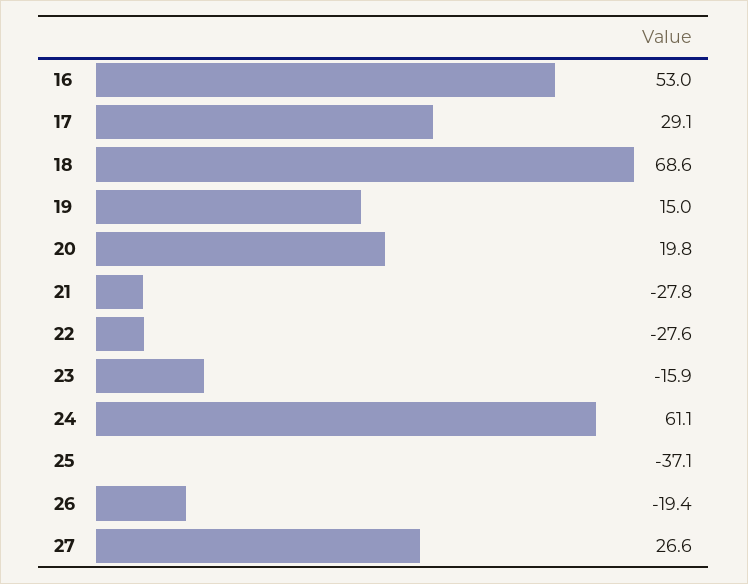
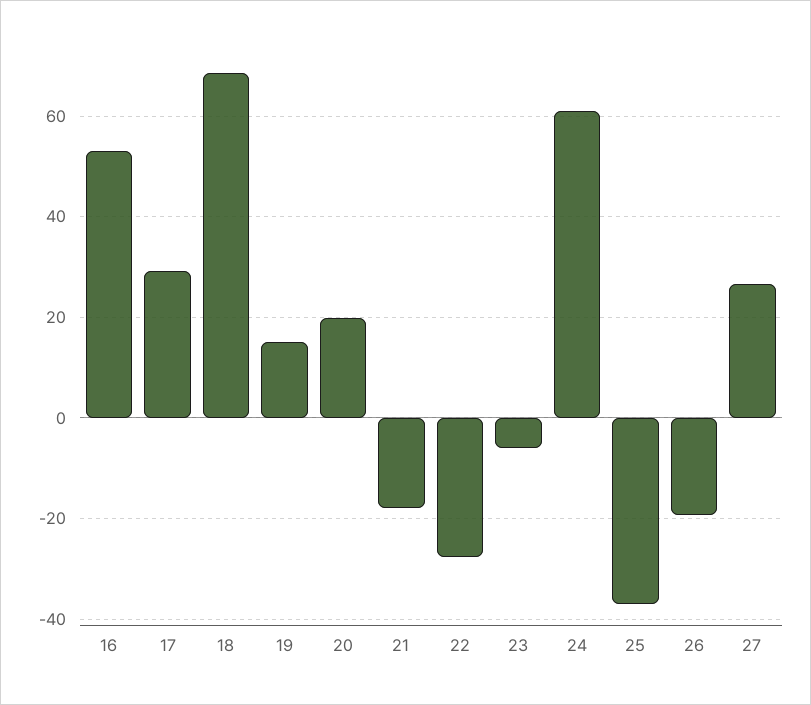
21: -27.8 -> -18
23: -15.9 -> -6

